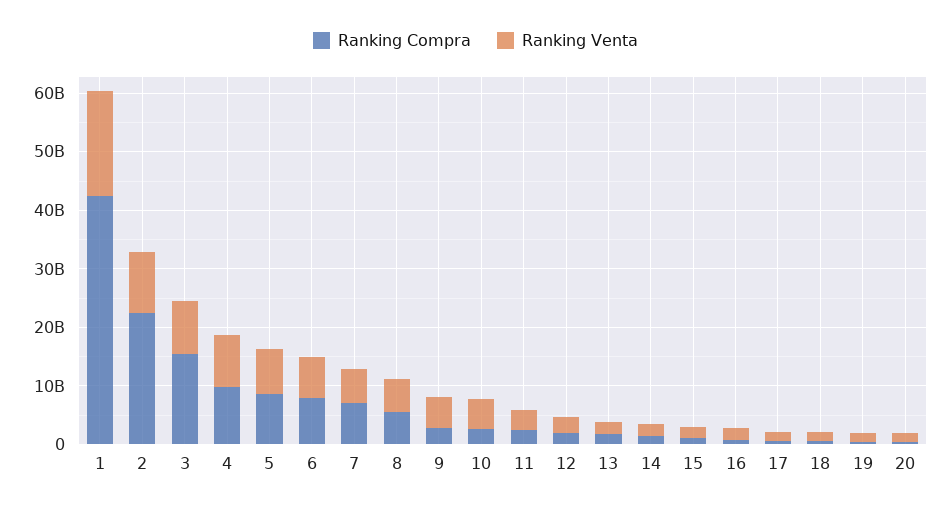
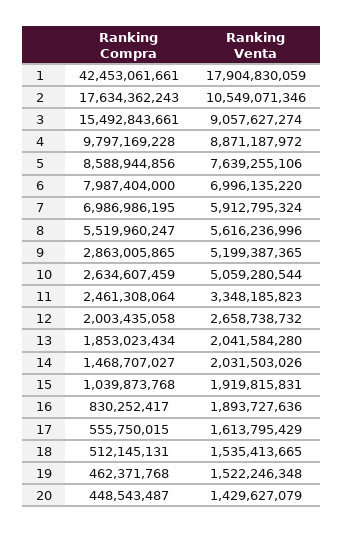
Ranking Compra, 2: 22000000000 -> 17634362243

